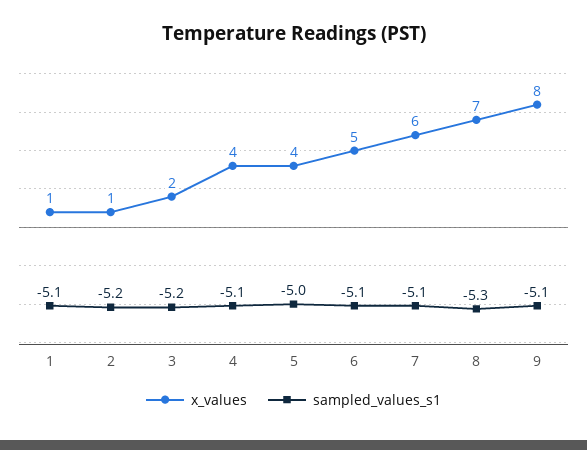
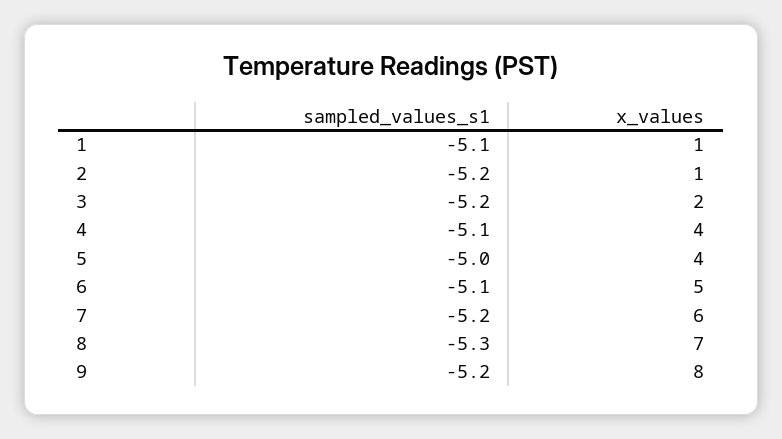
sampled_values_s1, 7: -5.1 -> -5.2
sampled_values_s1, 9: -5.1 -> -5.2

